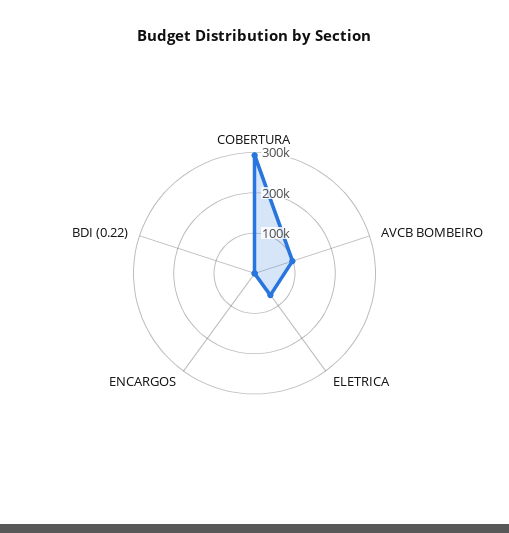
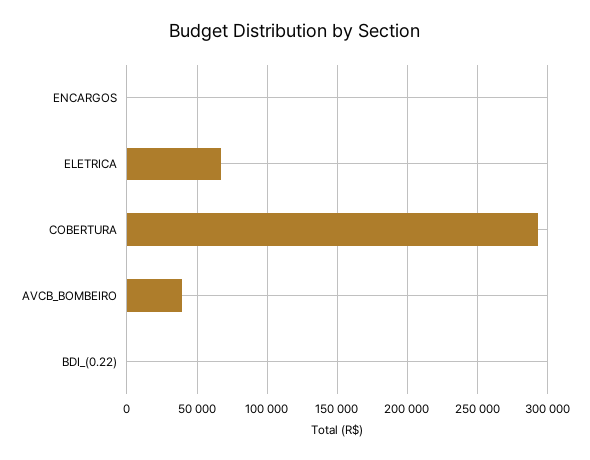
AVCB BOMBEIRO: 100000 -> 40000

